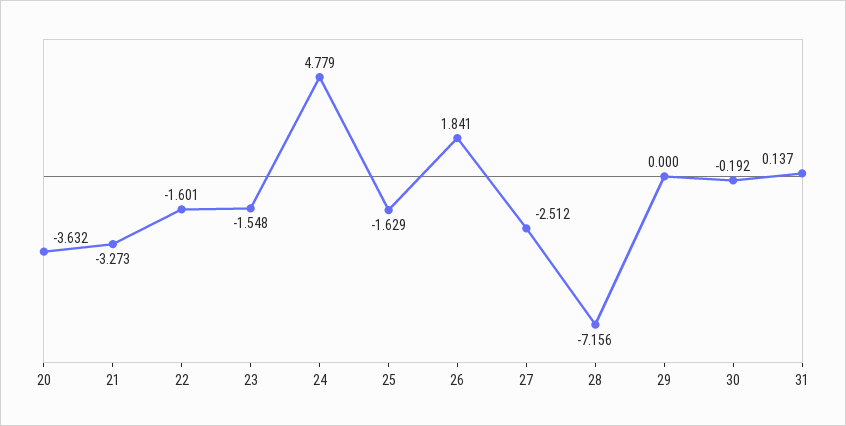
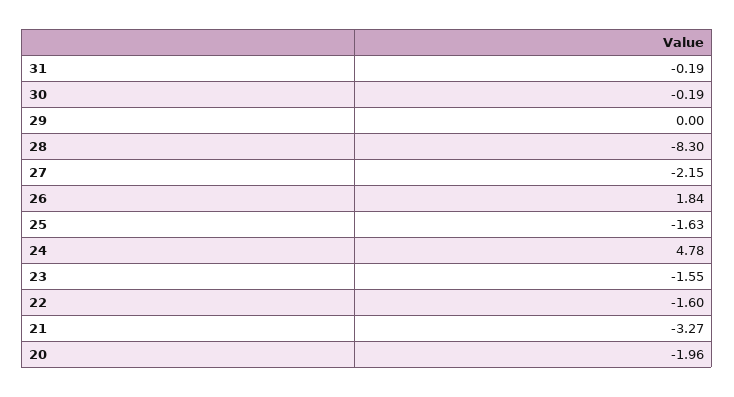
20: -3.632 -> -1.96
27: -2.512 -> -2.15
28: -7.156 -> -8.3
31: 0.137 -> -0.19

